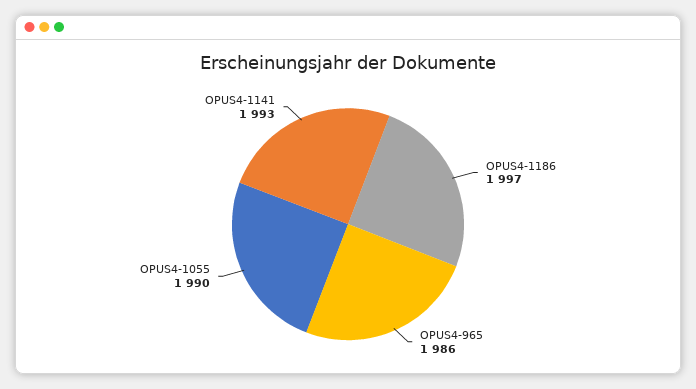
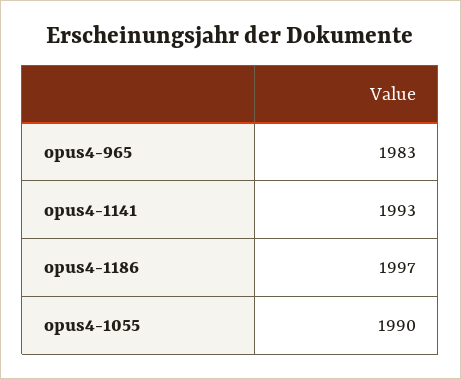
OPUS4-965: 1986 -> 1983

